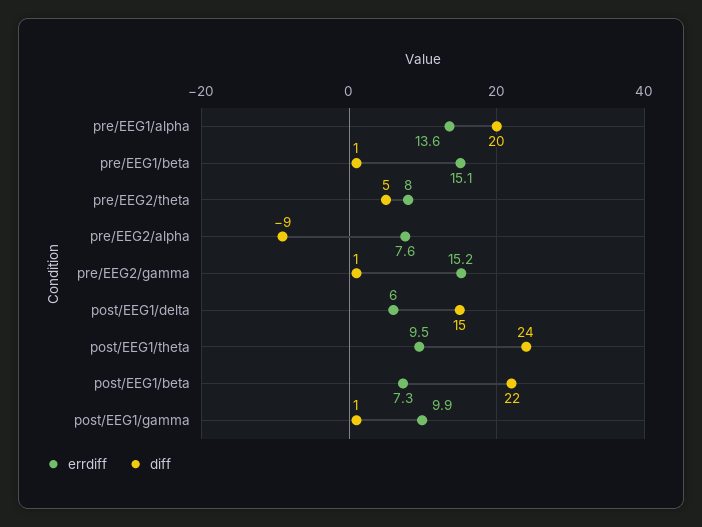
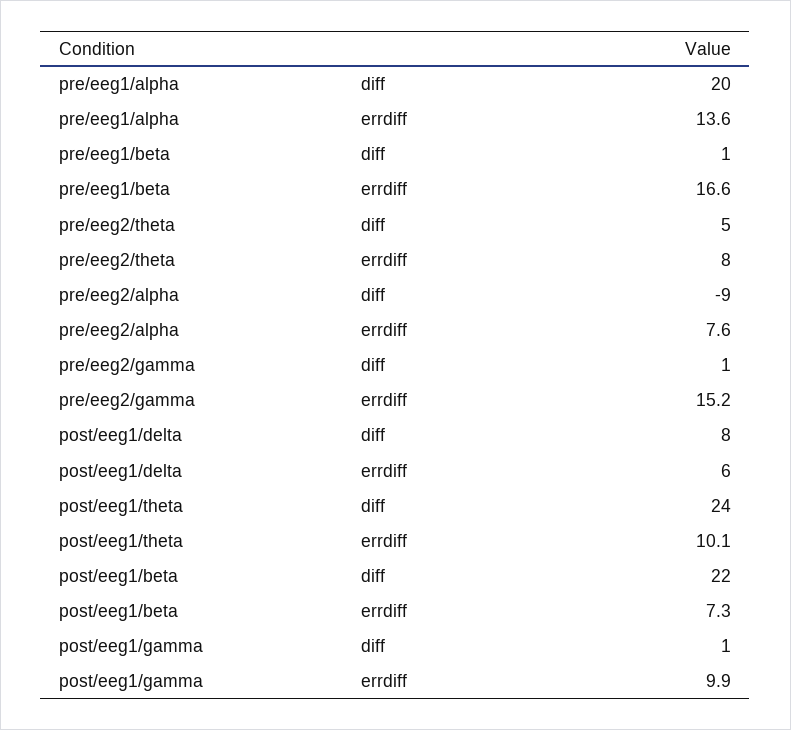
errdiff, pre/EEG1/beta: 15.1 -> 16.6
diff, post/EEG1/delta: 15 -> 8
errdiff, post/EEG1/theta: 9.5 -> 10.1

